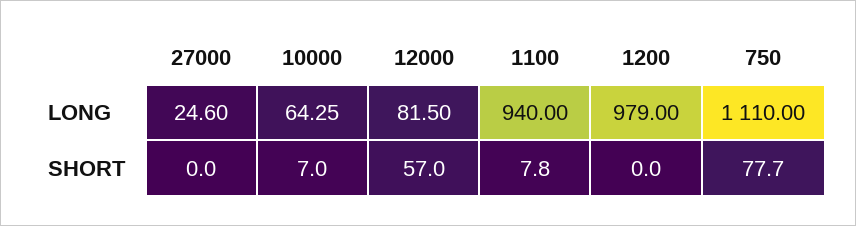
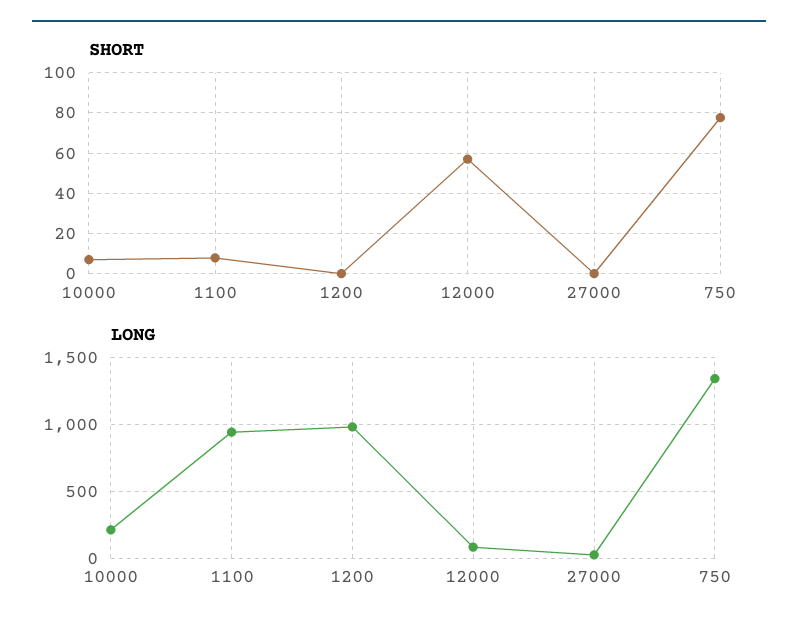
LONG, 10000: 64.25 -> 200
LONG, 750: 1110 -> 1350

